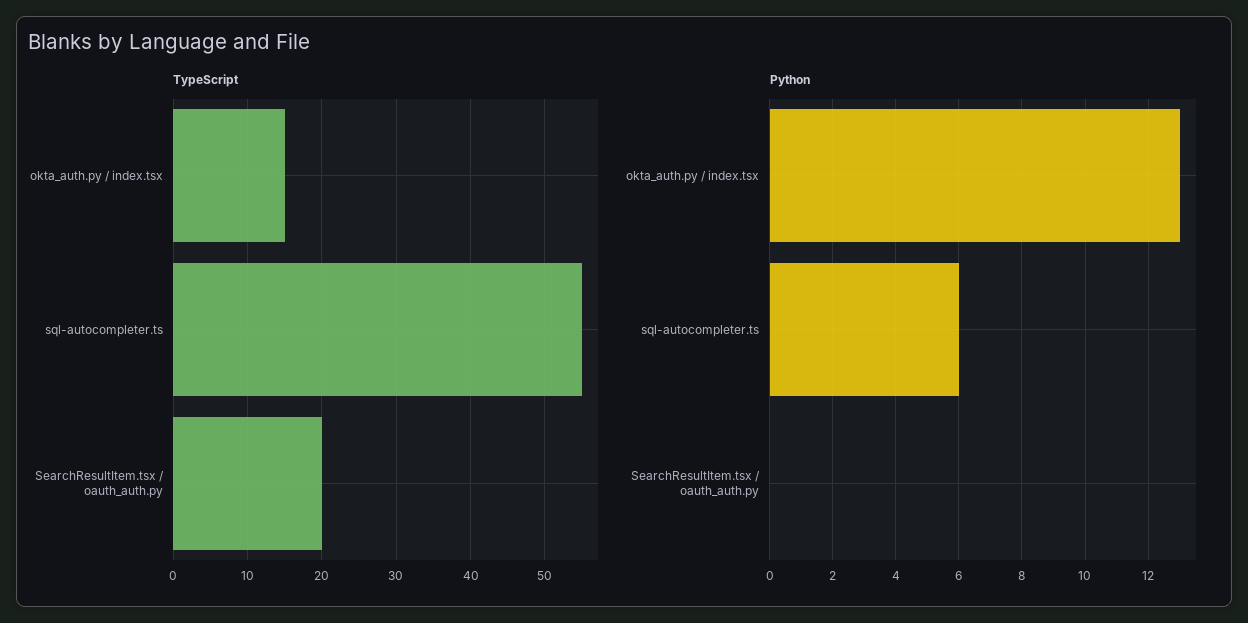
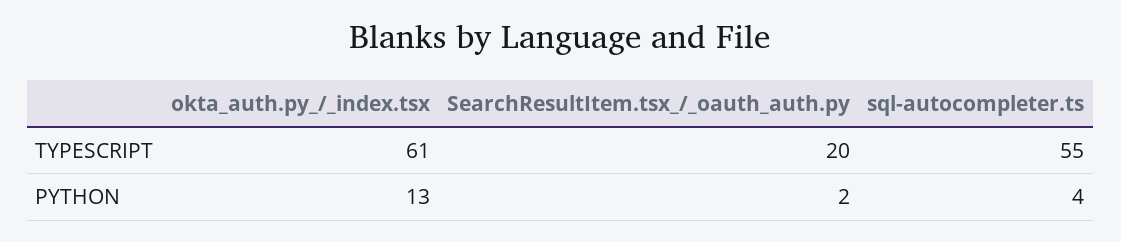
TypeScript, okta_auth.py / index.tsx: 15 -> 61
Python, sql-autocompleter.ts: 6 -> 4
Python, SearchResultItem.tsx / oauth_auth.py: 0 -> 2

